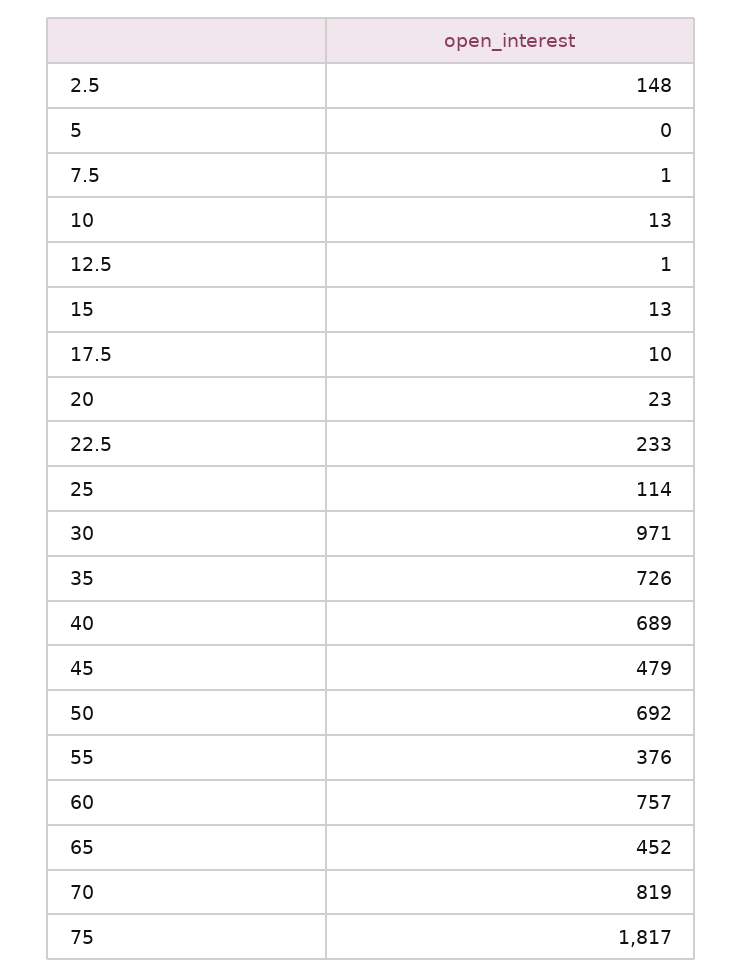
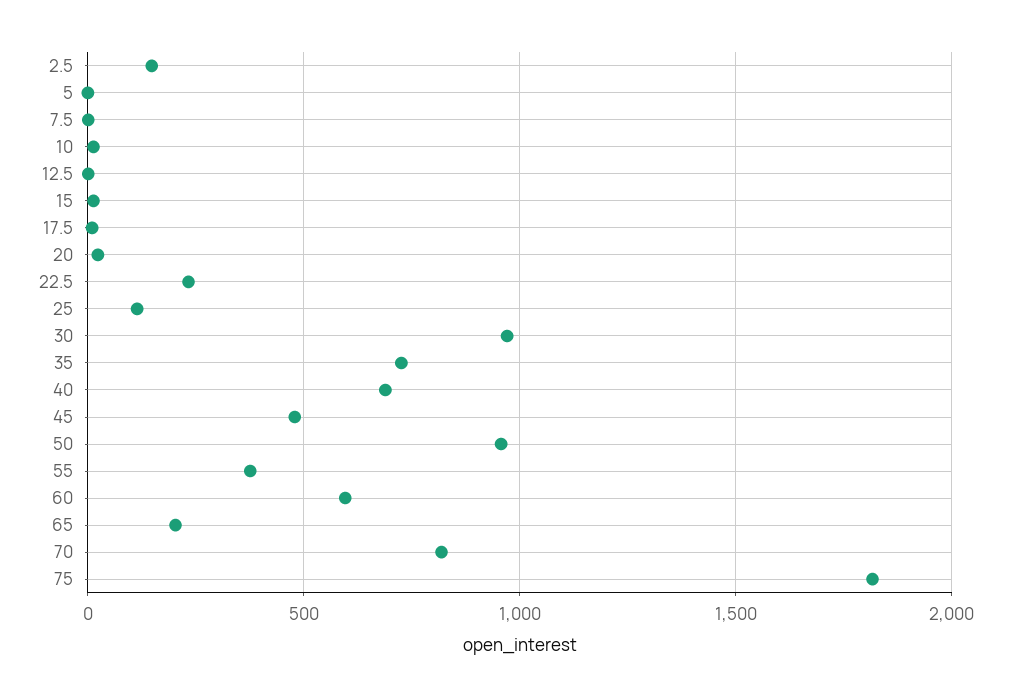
50: 692 -> 950
60: 757 -> 600
65: 452 -> 200

